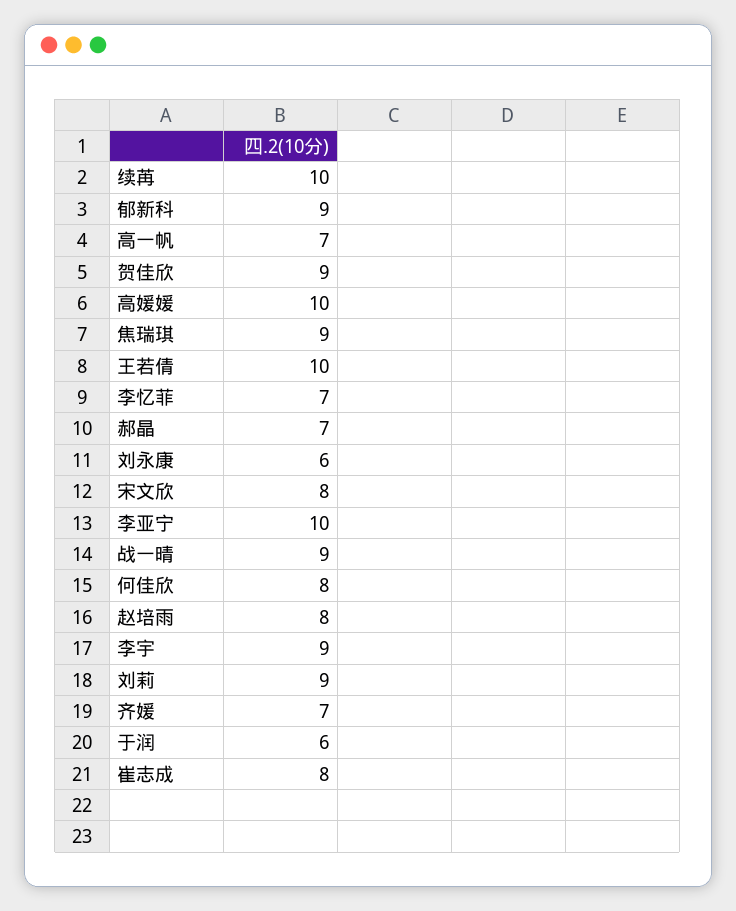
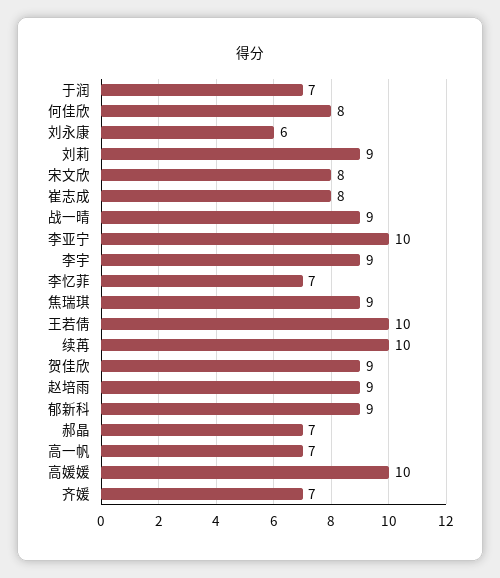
赵培雨: 8 -> 9
于润: 6 -> 7

